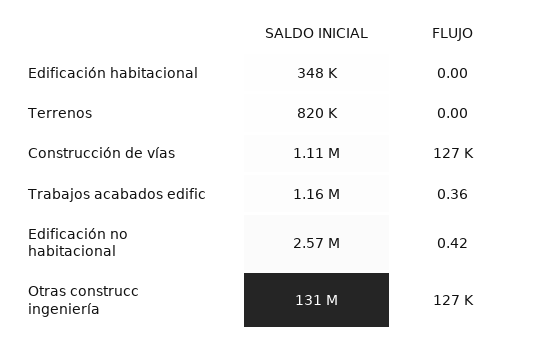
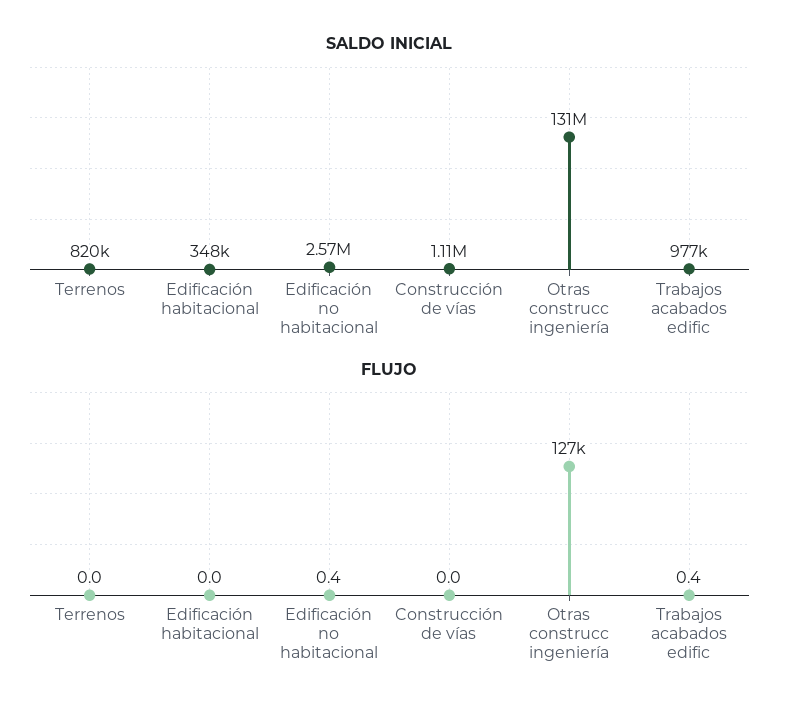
FLUJO, Construcción de vías: 127000 -> 0
SALDO INICIAL, Trabajos acabados edific: 1160000 -> 977000

